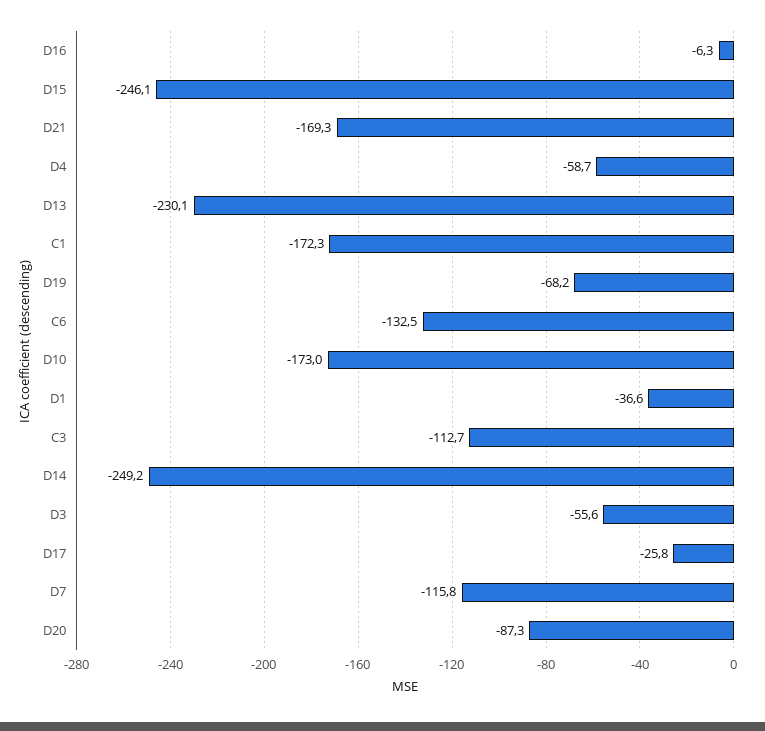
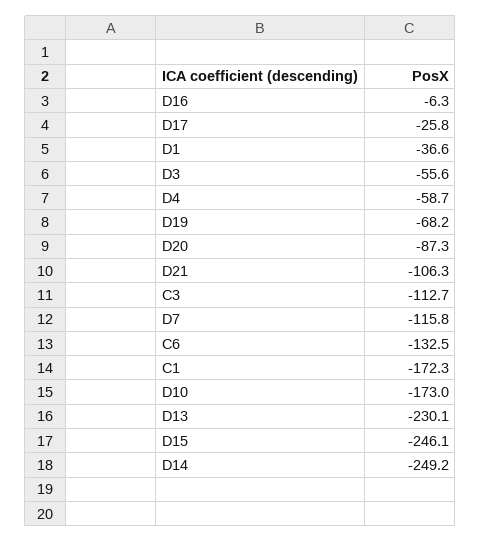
D21: -169.3 -> -106.3

